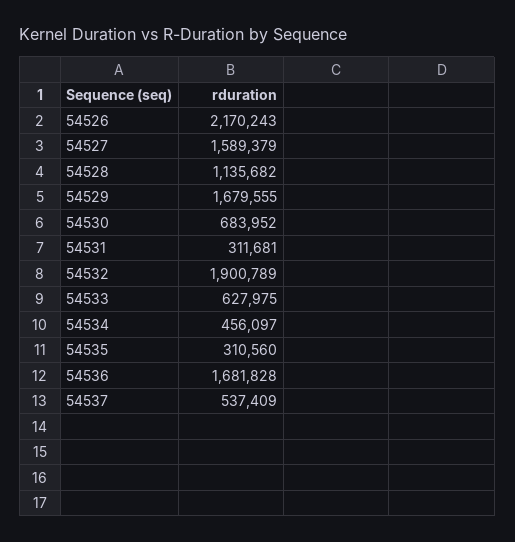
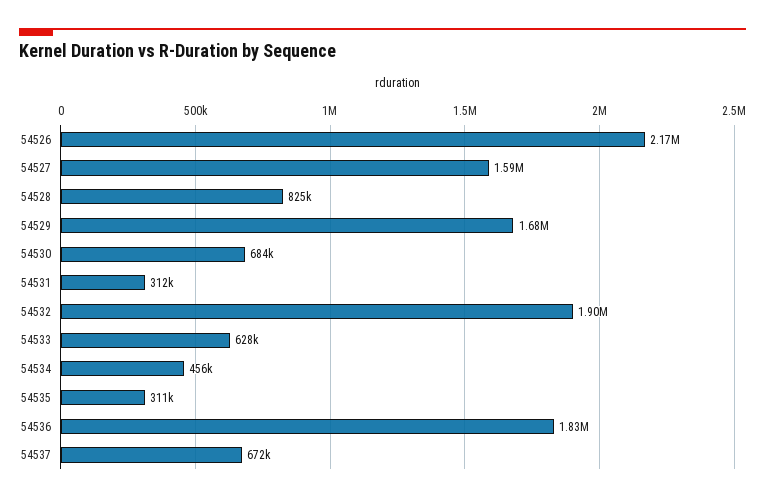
54528: 1135682 -> 825000
54536: 1681828 -> 1830000
54537: 537409 -> 672000

